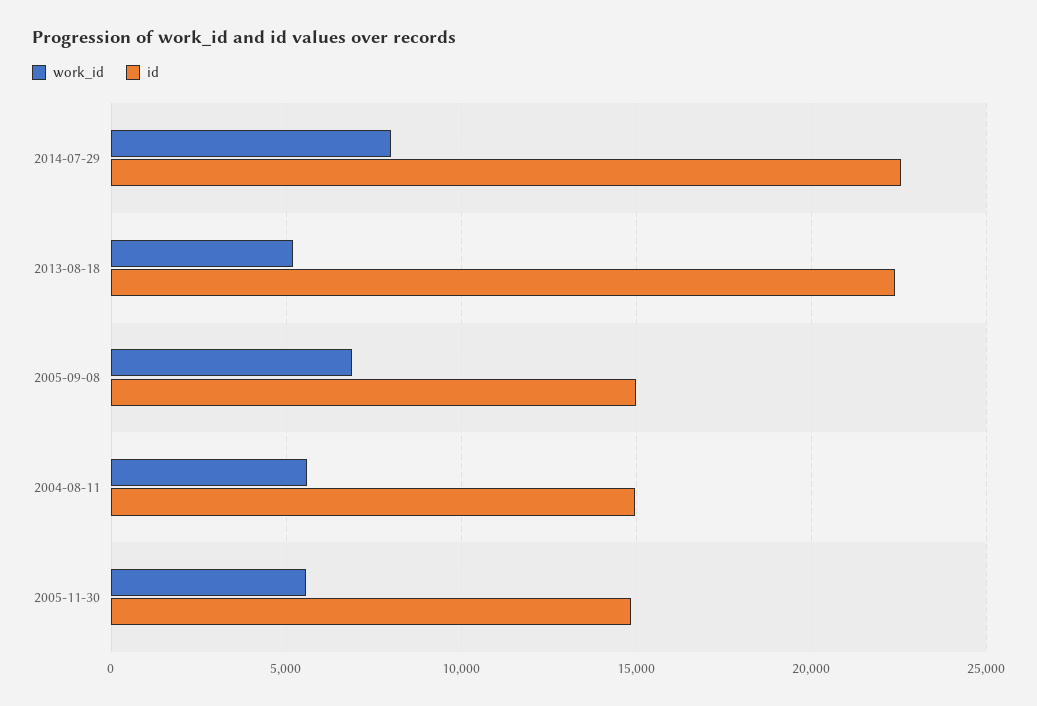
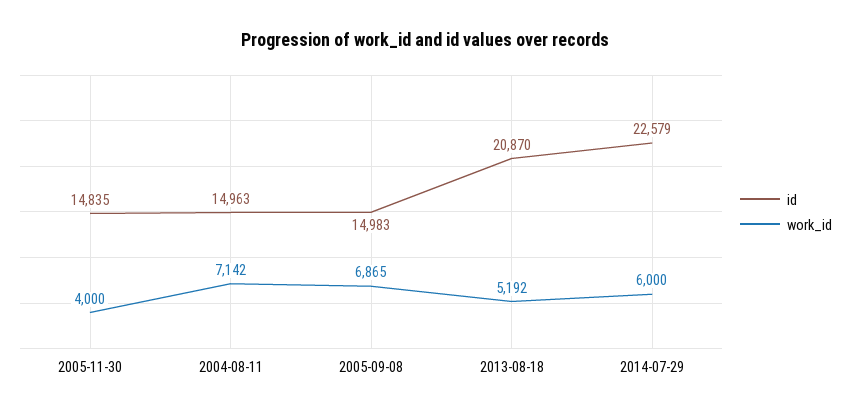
work_id, 2014-07-29: 8000 -> 6000
id, 2013-08-18: 22500 -> 20870
work_id, 2004-08-11: 5500 -> 7142
work_id, 2005-11-30: 5500 -> 4000

